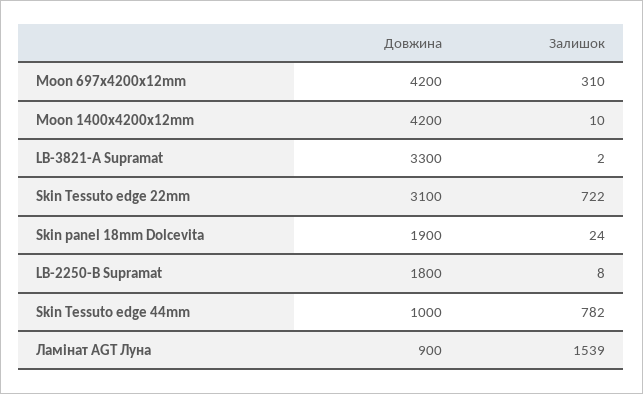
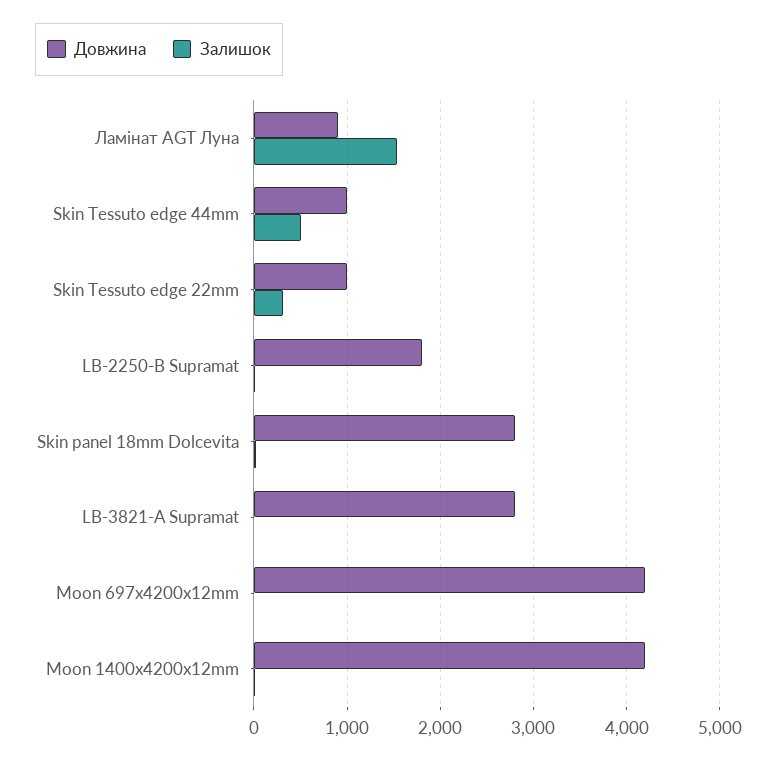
Залишок, Moon 697x4200x12mm: 310 -> 0
Довжина, LB-3821-А Supramat: 3300 -> 2800
Довжина, Skin Tessuto edge 22mm: 3100 -> 1000
Залишок, Skin Tessuto edge 22mm: 722 -> 300
Довжина, Skin panel 18mm Dolcevita: 1900 -> 2800
Залишок, Skin Tessuto edge 44mm: 782 -> 500

